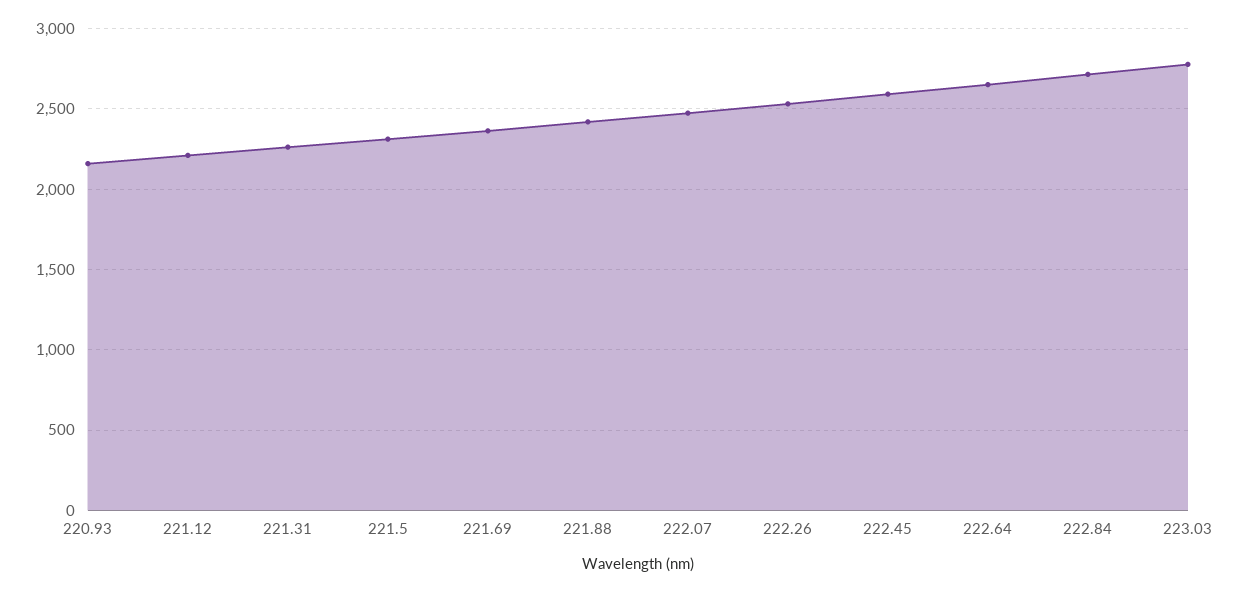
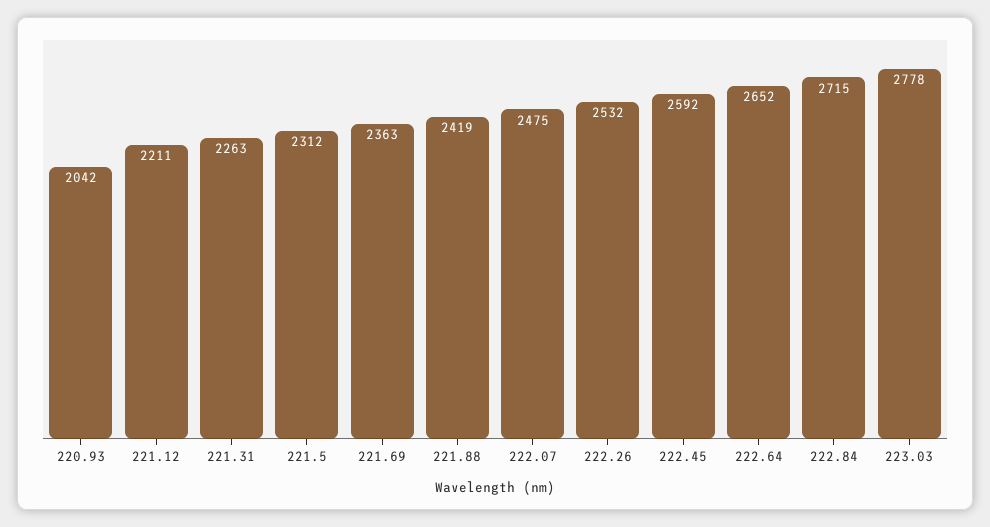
220.93: 2150 -> 2042

